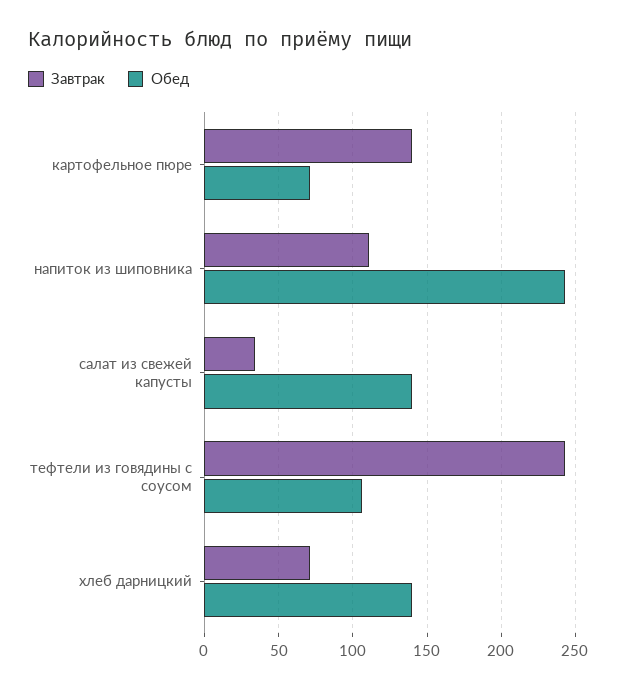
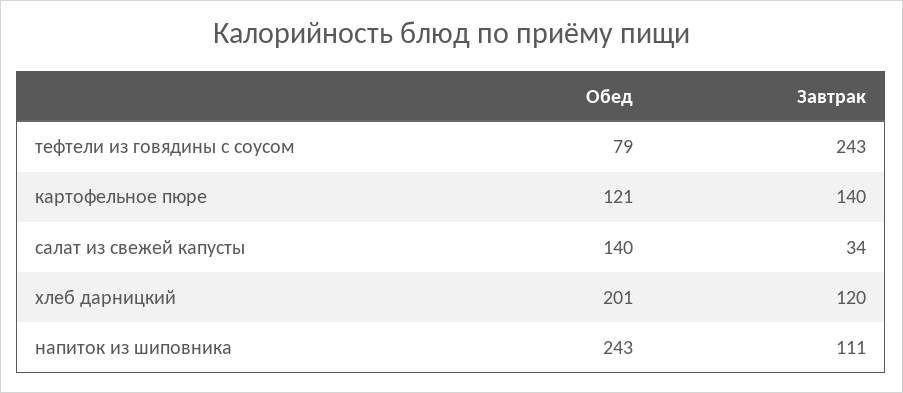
Обед, картофельное пюре: 70 -> 121
Обед, тефтели из говядины с соусом: 105 -> 79
Завтрак, хлеб дарницкий: 70 -> 120
Обед, хлеб дарницкий: 140 -> 201

